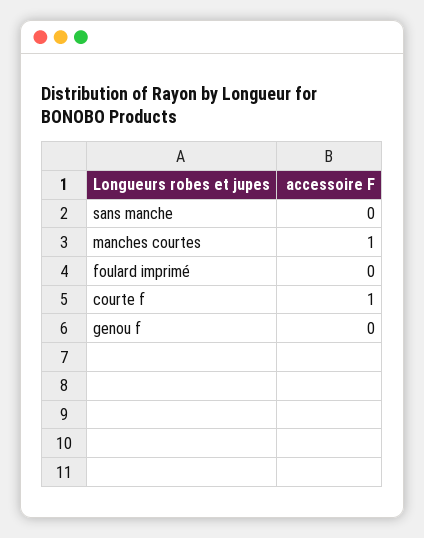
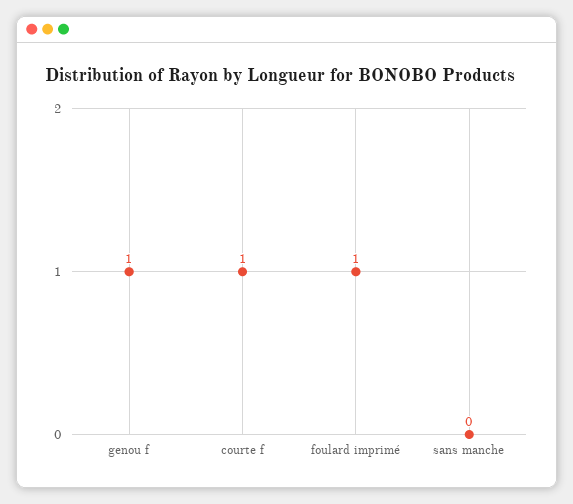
manches courtes: 1 -> none
foulard imprimé: 0 -> 1
genou f: 0 -> 1

